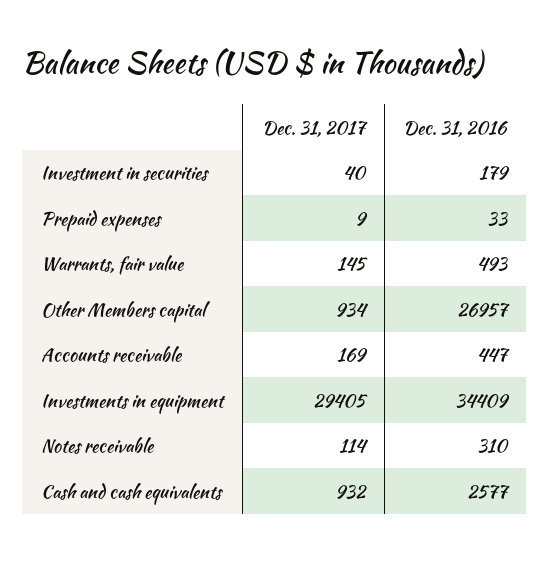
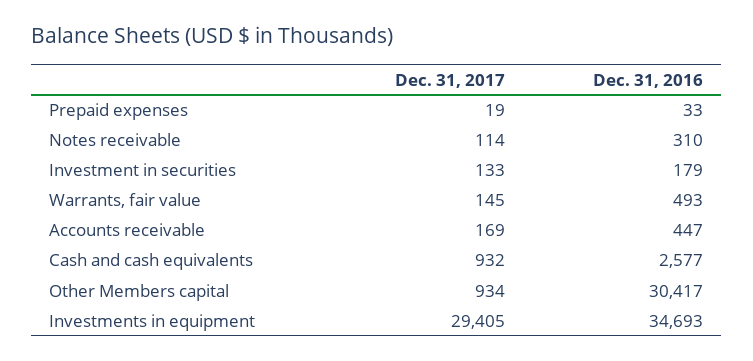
Dec. 31, 2017, Investment in securities: 40 -> 133
Dec. 31, 2017, Prepaid expenses: 9 -> 19
Dec. 31, 2016, Other Members capital: 26957 -> 30417
Dec. 31, 2016, Investments in equipment: 34409 -> 34693

